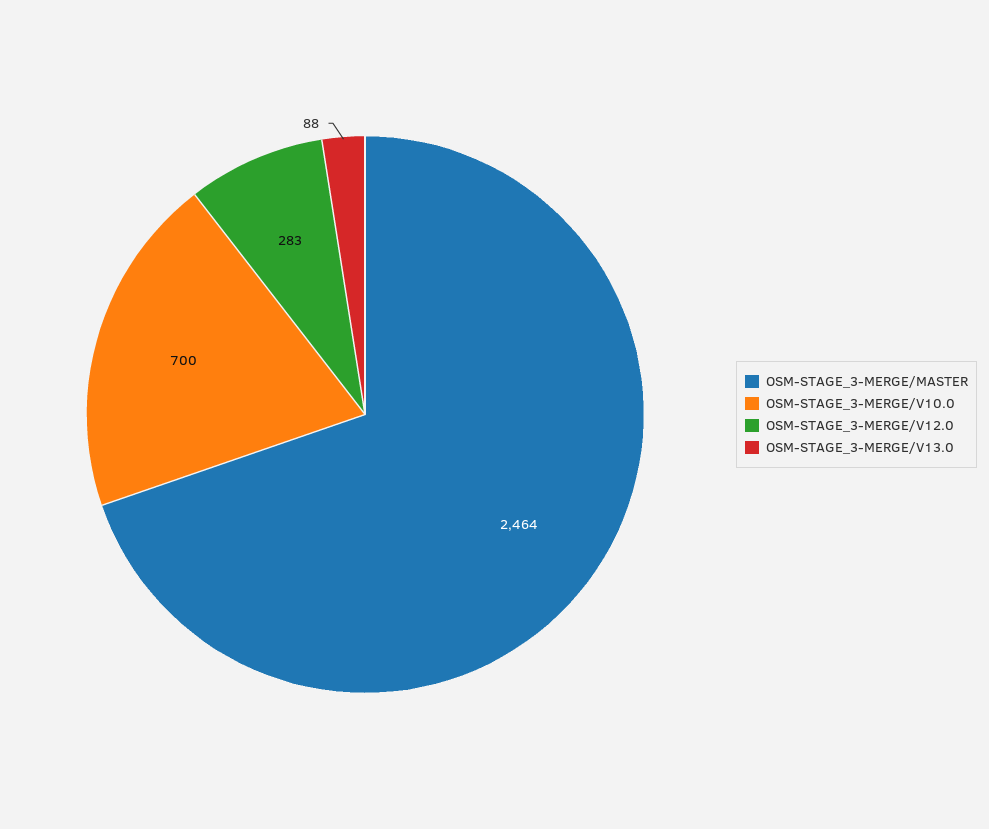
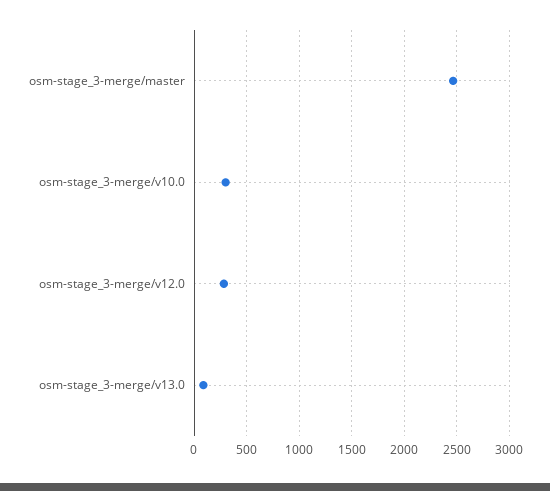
OSM-STAGE_3-MERGE/V10.0: 700 -> 300

